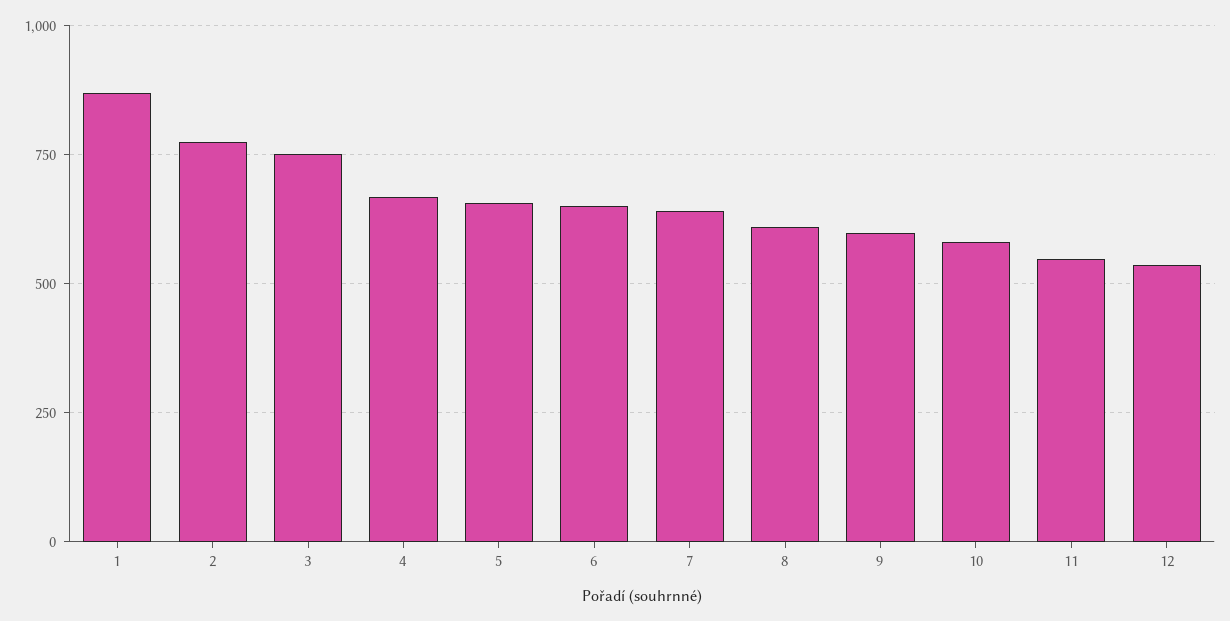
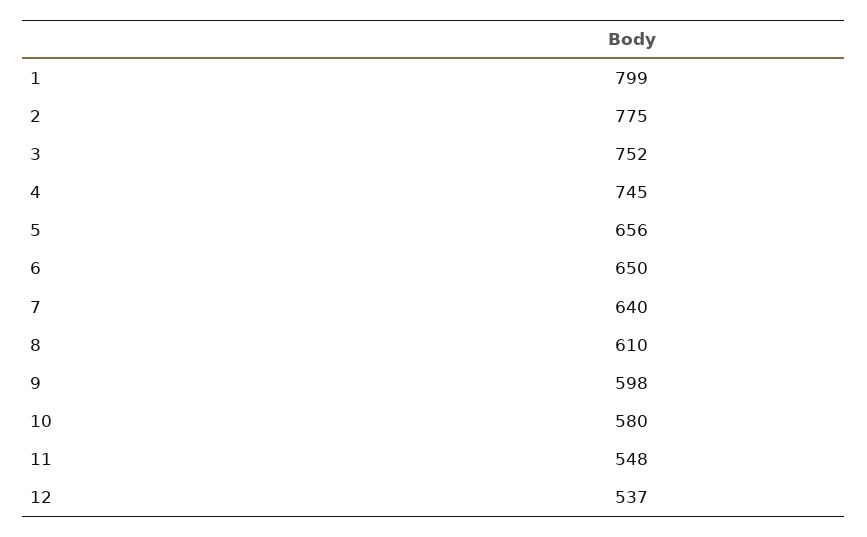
1: 875 -> 799
4: 675 -> 745

